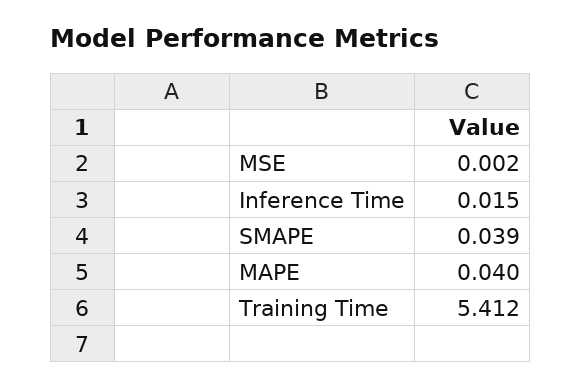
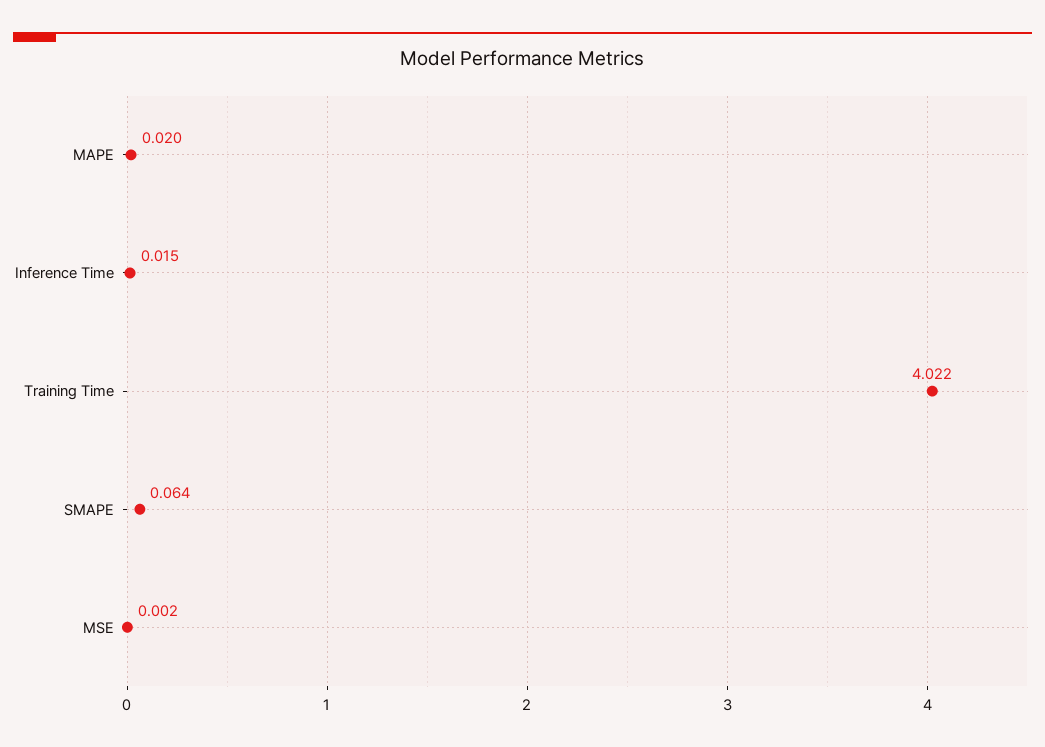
SMAPE: 0.039 -> 0.064
MAPE: 0.04 -> 0.02
Training Time: 5.412 -> 4.022

